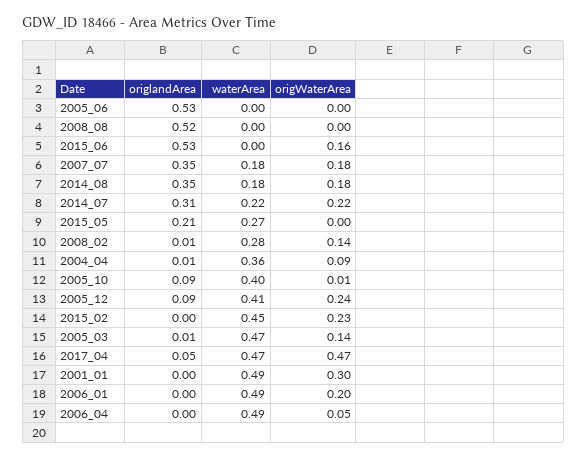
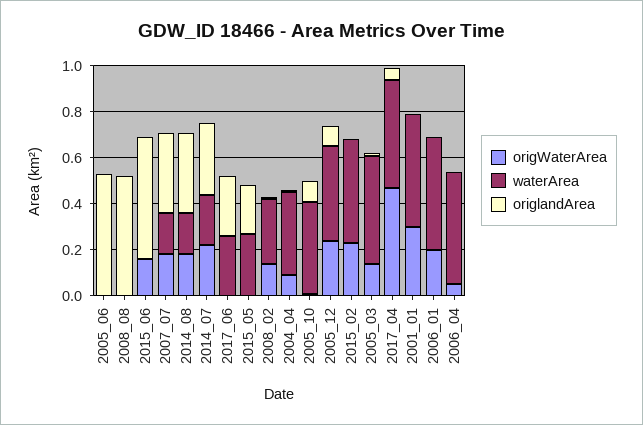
origWaterArea, 2017_06: none -> 0
waterArea, 2017_06: none -> 0.25
origlandArea, 2017_06: none -> 0.25

